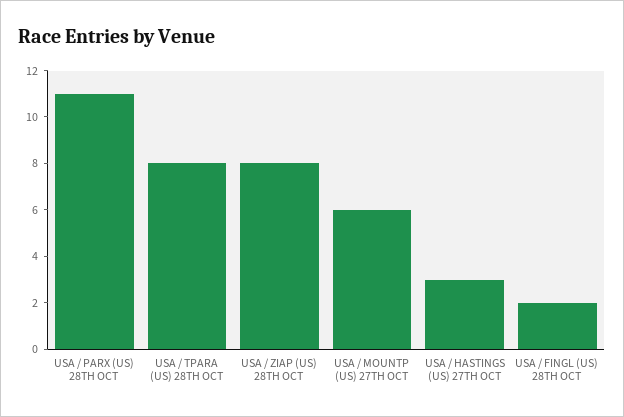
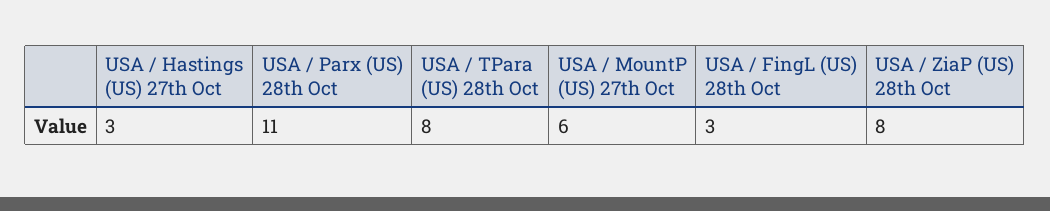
USA / FINGL (US) 28TH OCT: 2 -> 3

